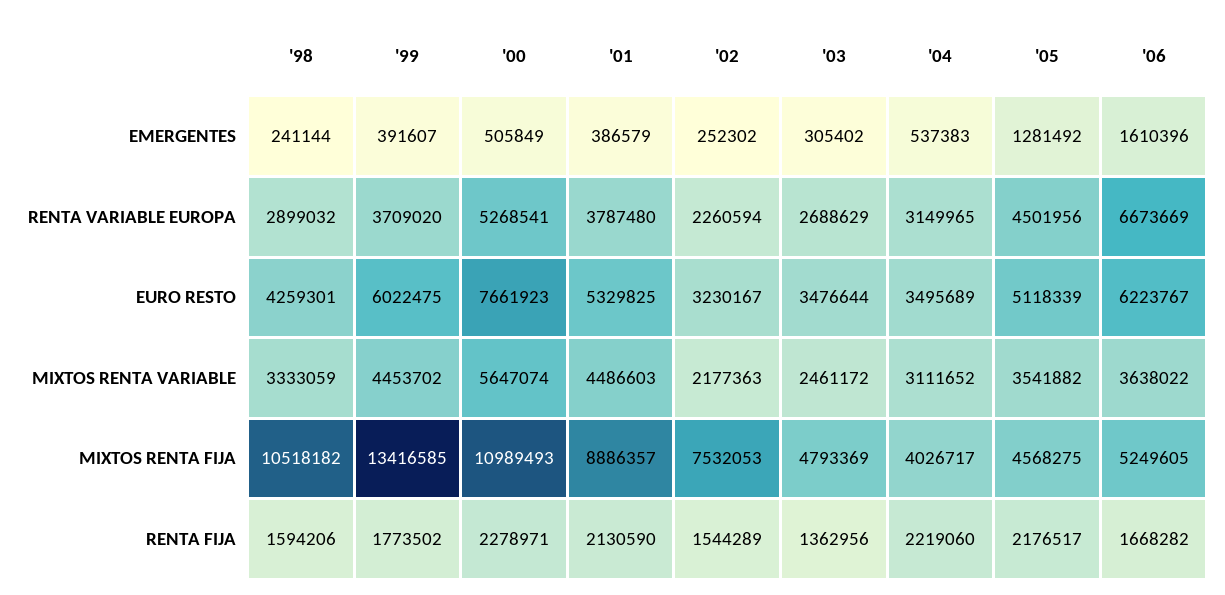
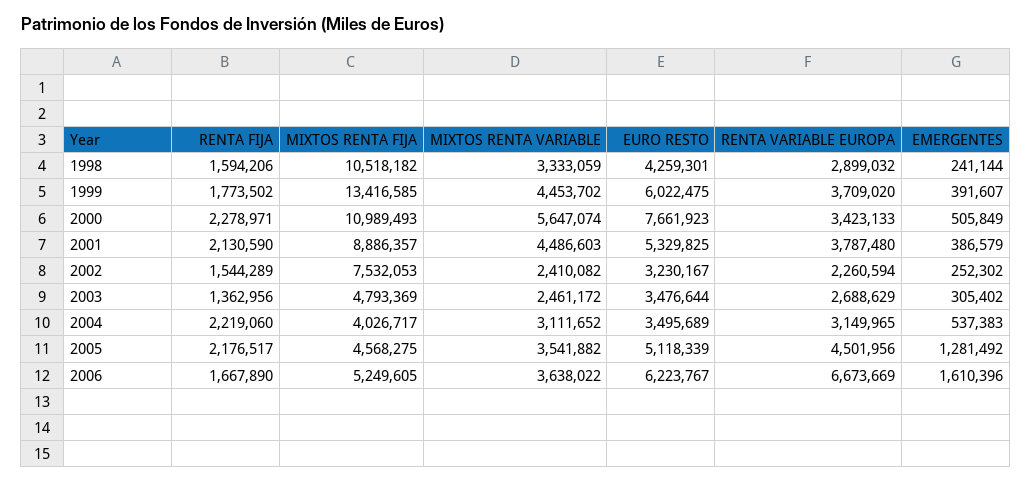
'00, RENTA VARIABLE EUROPA: 5268541 -> 3423133
'02, MIXTOS RENTA VARIABLE: 2177363 -> 2410082
'06, RENTA FIJA: 1668282 -> 1667890

